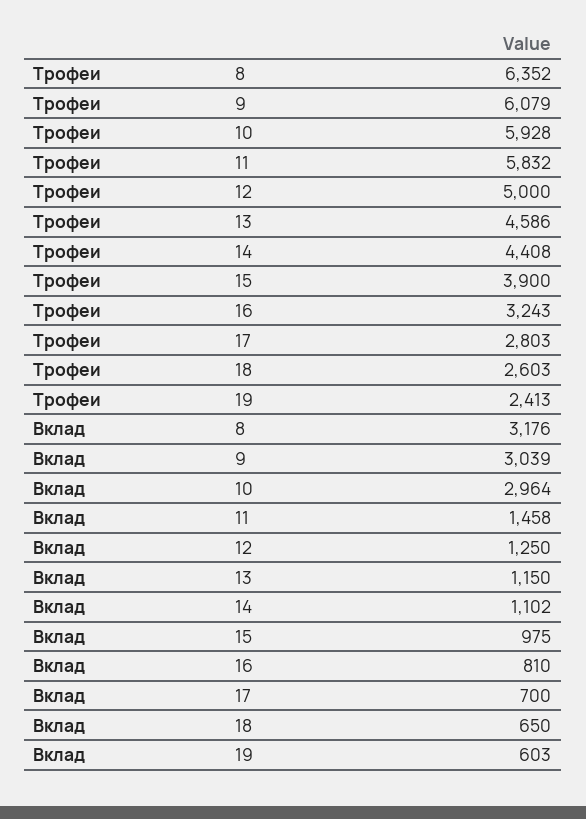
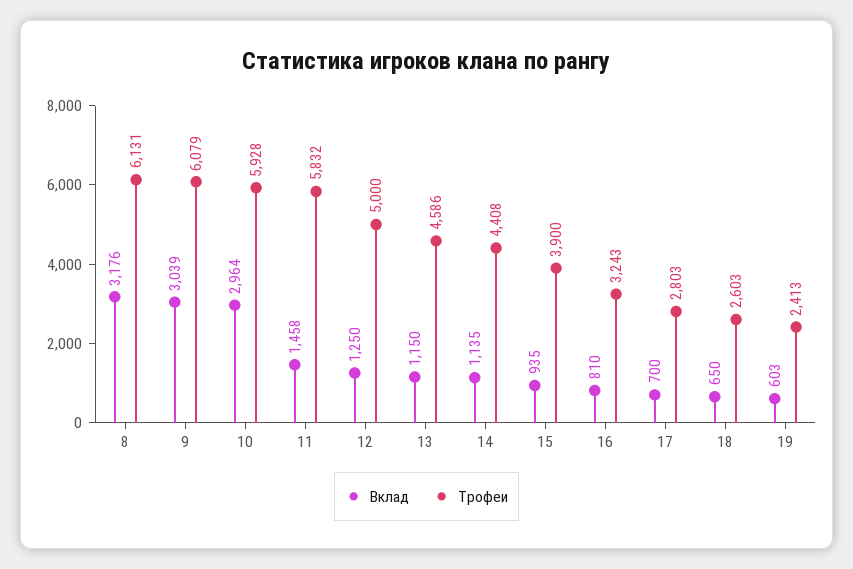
Трофеи, 8: 6352 -> 6131
Вклад, 14: 1102 -> 1135
Вклад, 15: 975 -> 935

